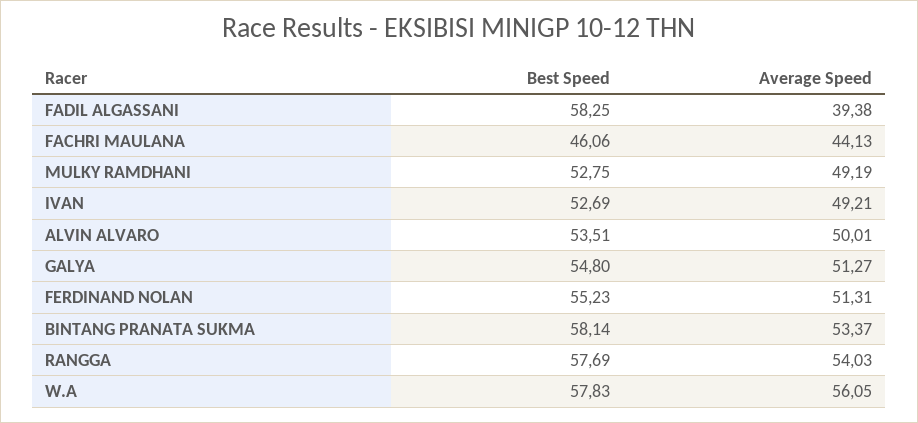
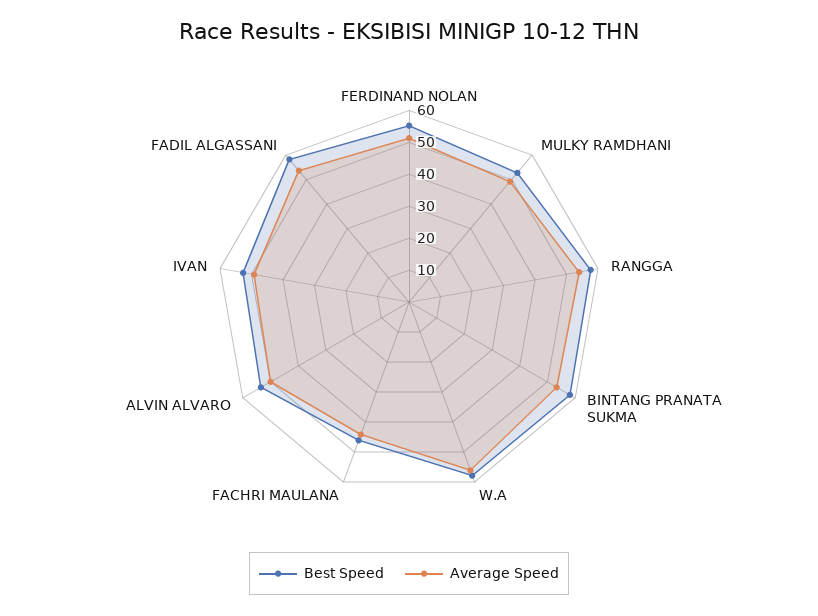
Average Speed, FADIL ALGASSANI: 39.38 -> 55
Best Speed, GALYA: 54.8 -> none
Average Speed, GALYA: 51.27 -> none

